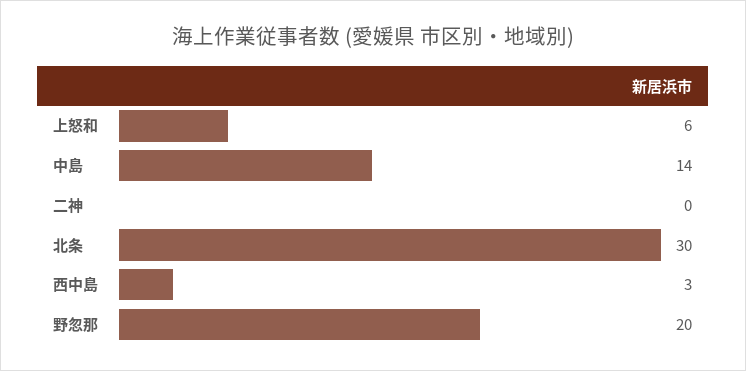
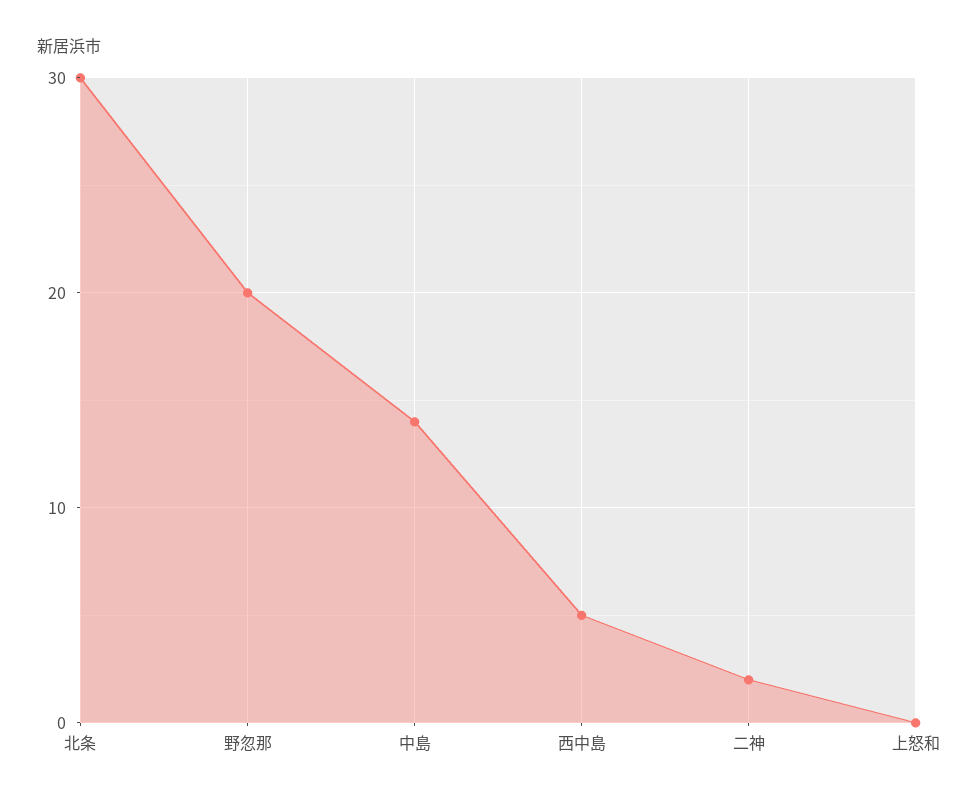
上怒和: 6 -> 0
二神: 0 -> 2
西中島: 3 -> 5

